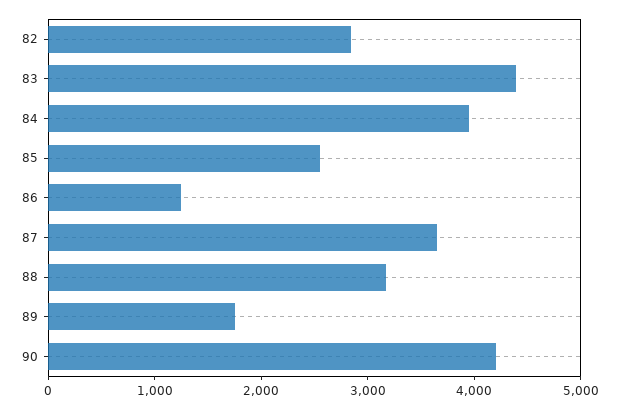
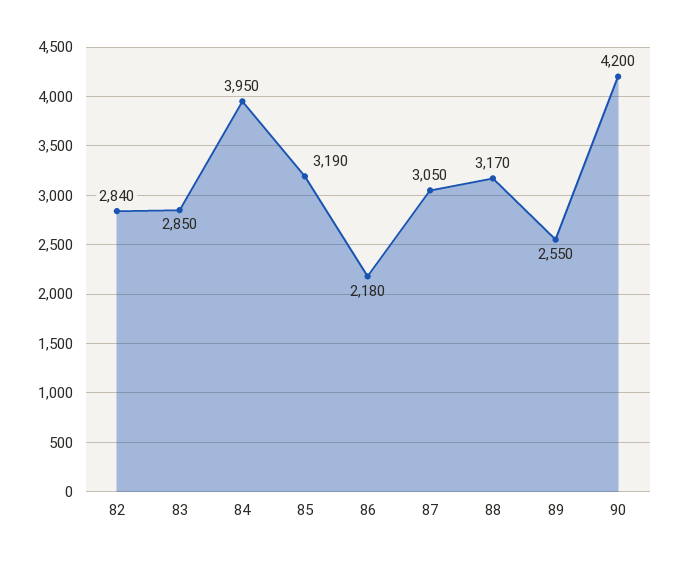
83: 4400 -> 2850
85: 2600 -> 3190
86: 1200 -> 2180
87: 3600 -> 3050
89: 1800 -> 2550

